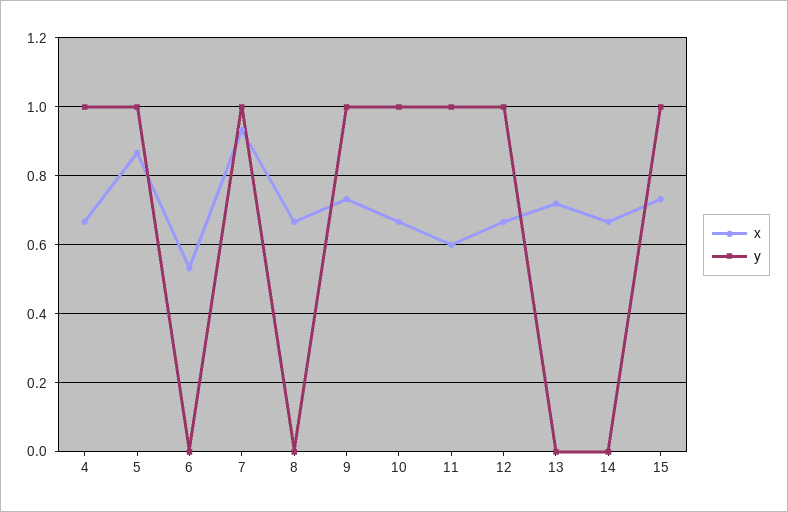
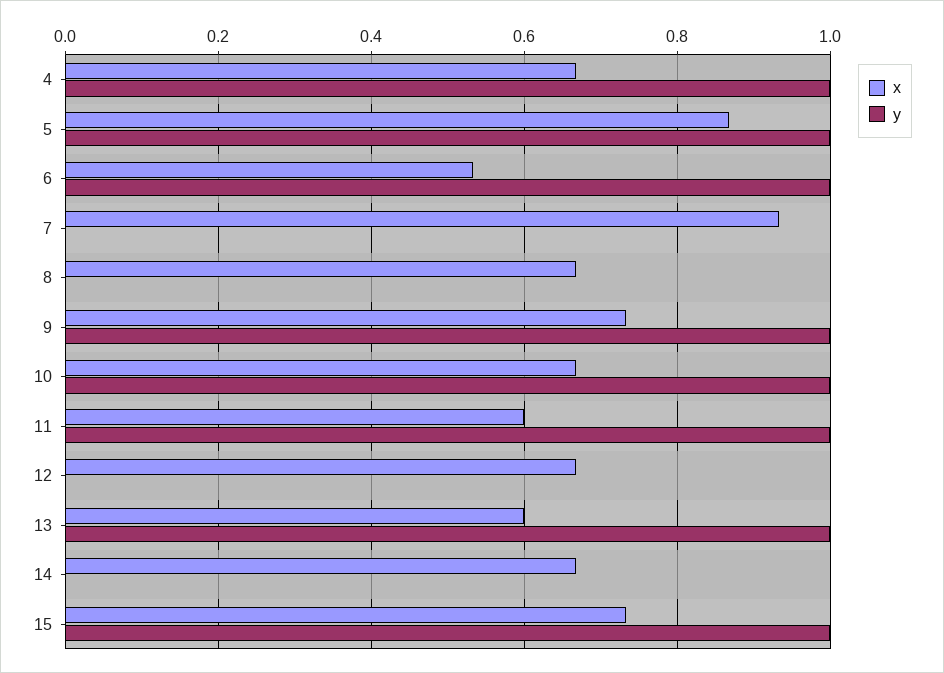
y, 6: 0 -> 1
y, 7: 1 -> 0
y, 12: 1 -> 0
x, 13: 0.72 -> 0.6
y, 13: 0 -> 1

